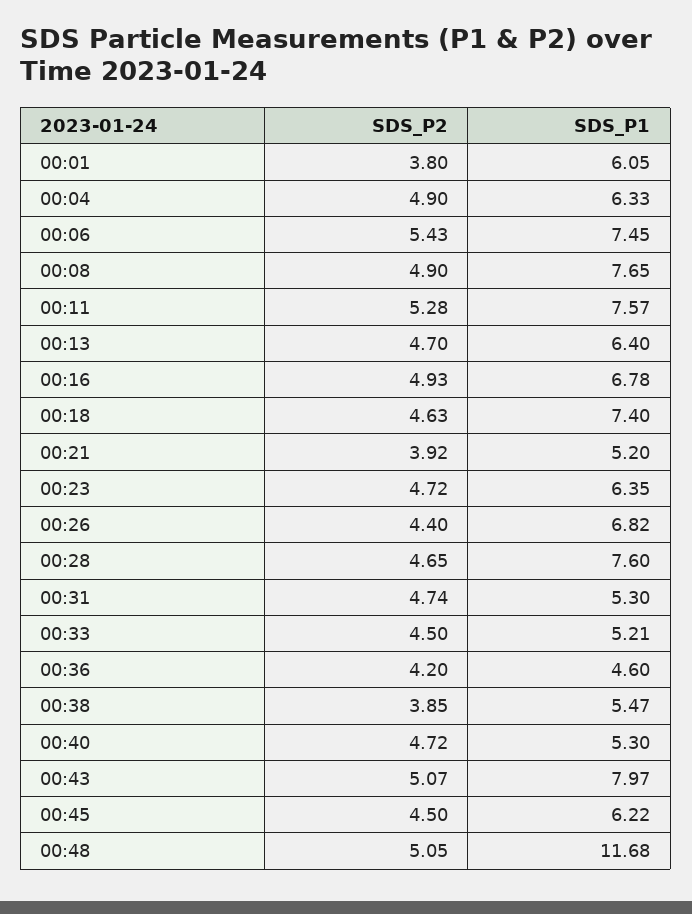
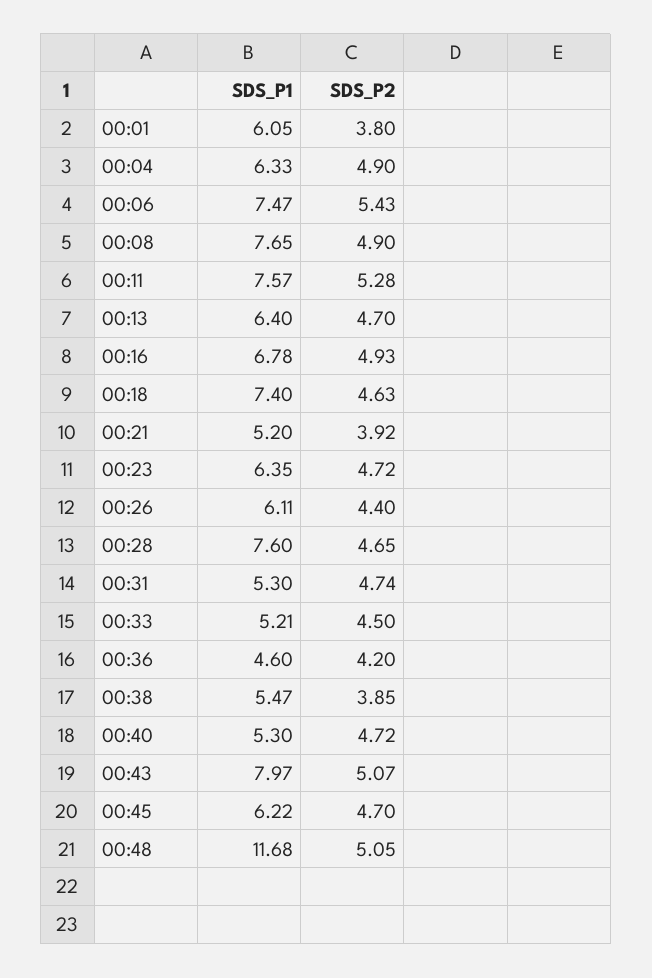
SDS_P1, 00:06: 7.45 -> 7.47
SDS_P1, 00:26: 6.82 -> 6.11
SDS_P2, 00:45: 4.5 -> 4.7

